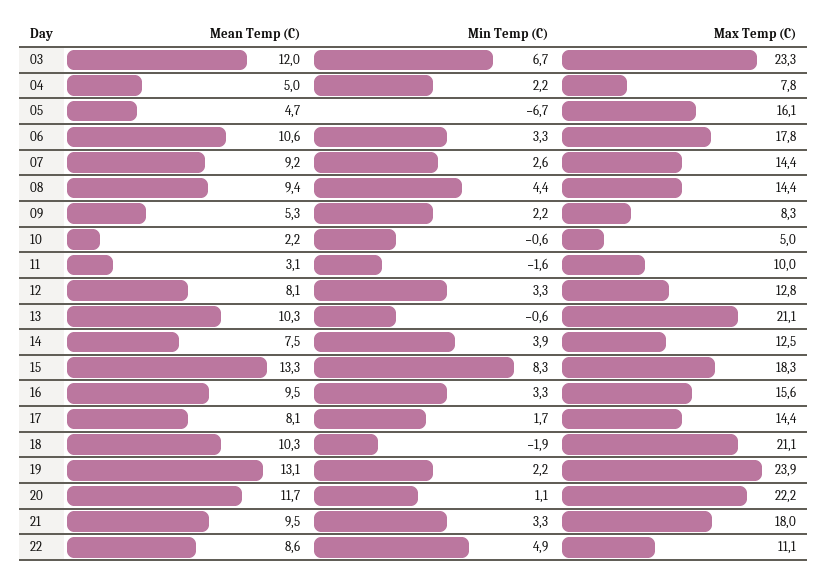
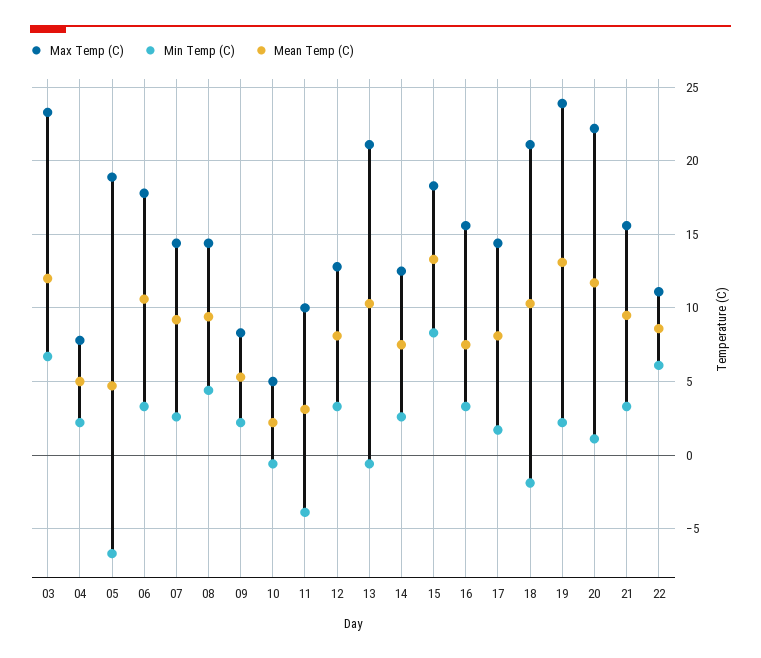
Max Temp (C), 05: 16.1 -> 19
Min Temp (C), 11: -1.6 -> -4
Min Temp (C), 14: 3.9 -> 2.5
Mean Temp (C), 16: 9.5 -> 7.5
Max Temp (C), 21: 18 -> 15.5
Min Temp (C), 22: 4.9 -> 6

